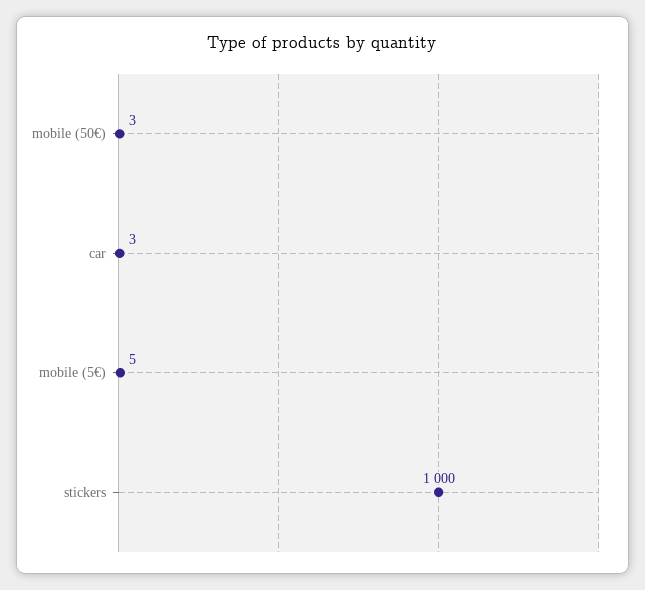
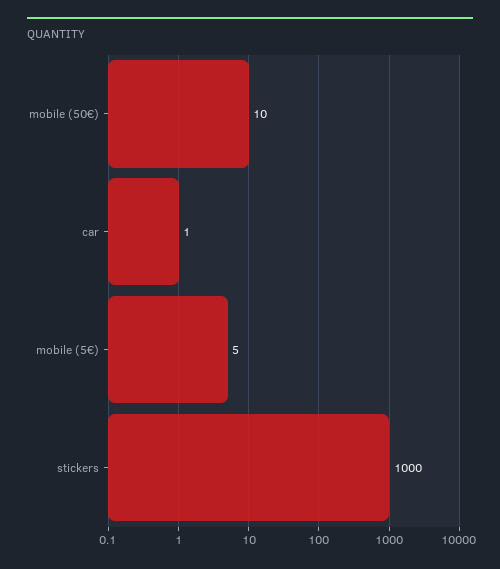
mobile (50€): 3 -> 10
car: 3 -> 1

